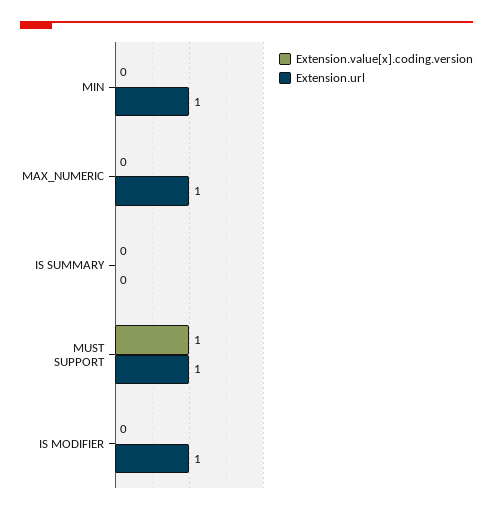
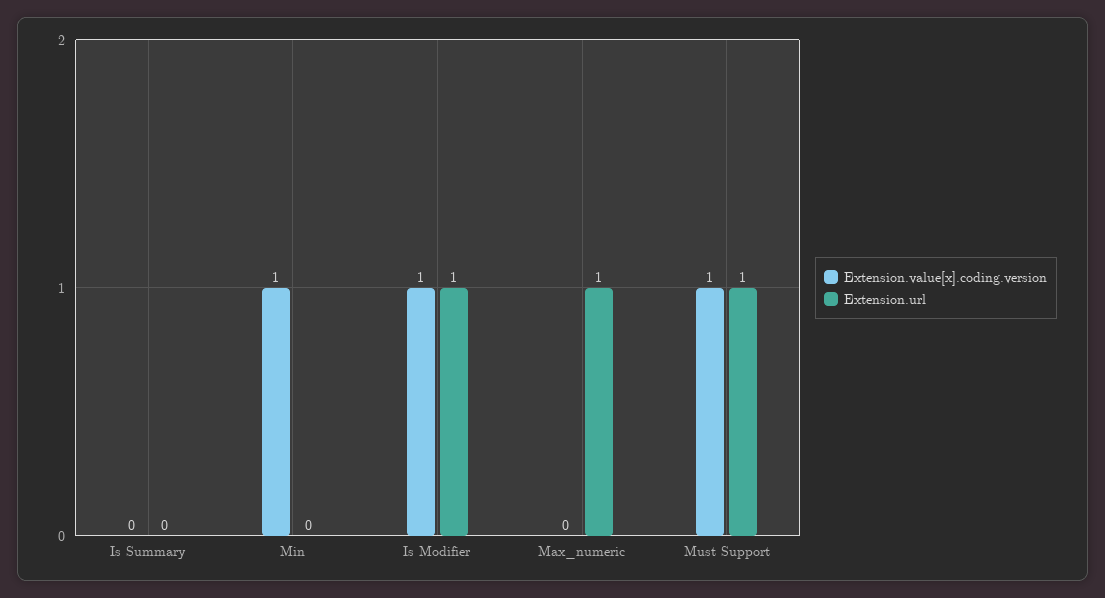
Extension.value[x].coding.version, MIN: 0 -> 1
Extension.url, MIN: 1 -> 0
Extension.value[x].coding.version, IS MODIFIER: 0 -> 1

